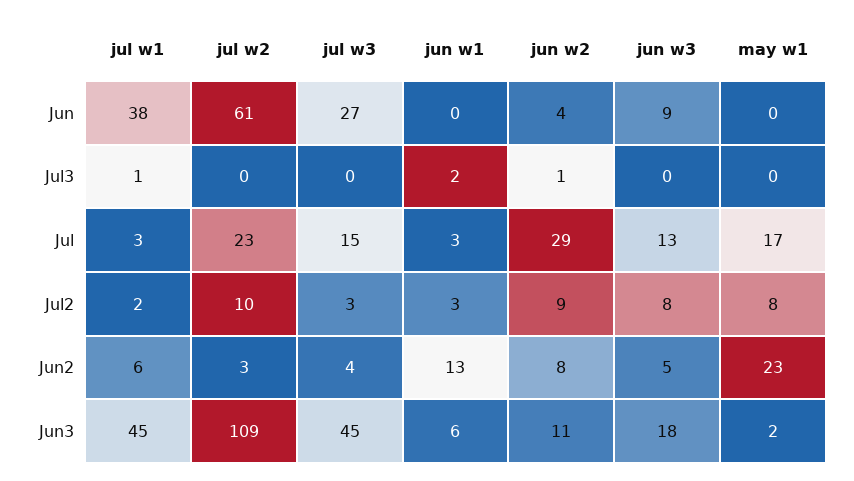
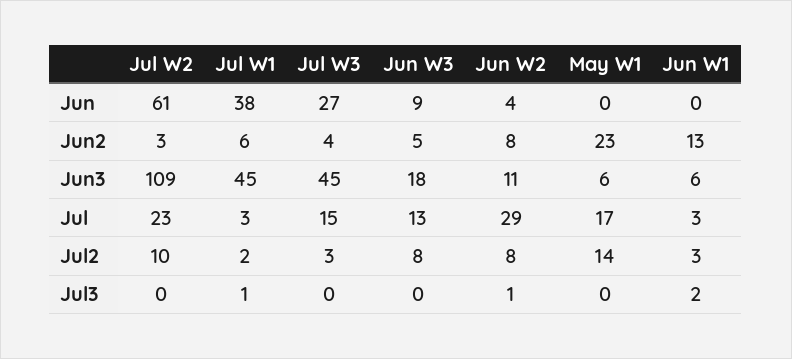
jun w2, Jul2: 9 -> 8
may w1, Jul2: 8 -> 14
may w1, Jun3: 2 -> 6

